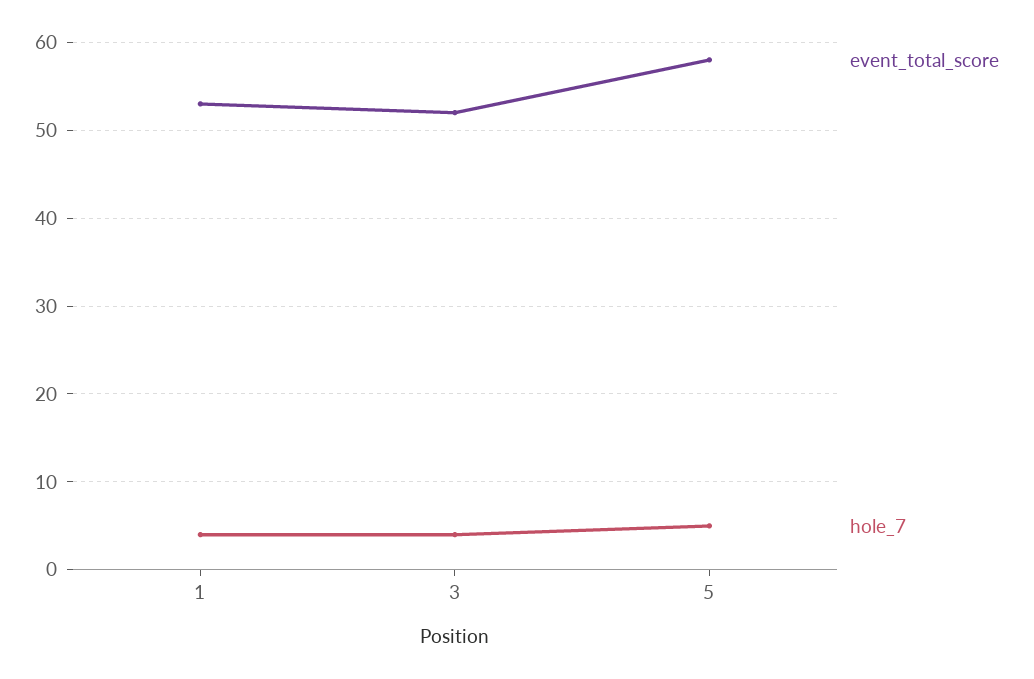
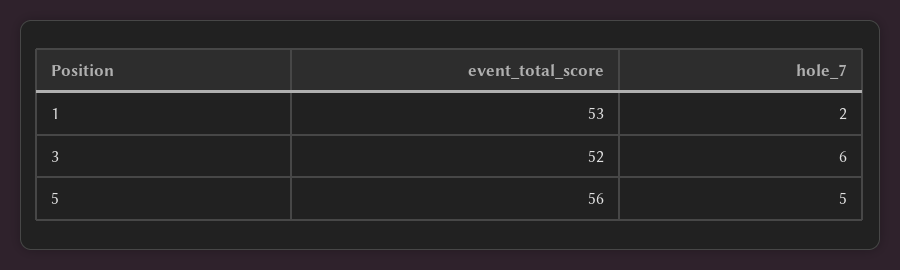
hole_7, 1: 4 -> 2
hole_7, 3: 4 -> 6
event_total_score, 5: 58 -> 56

